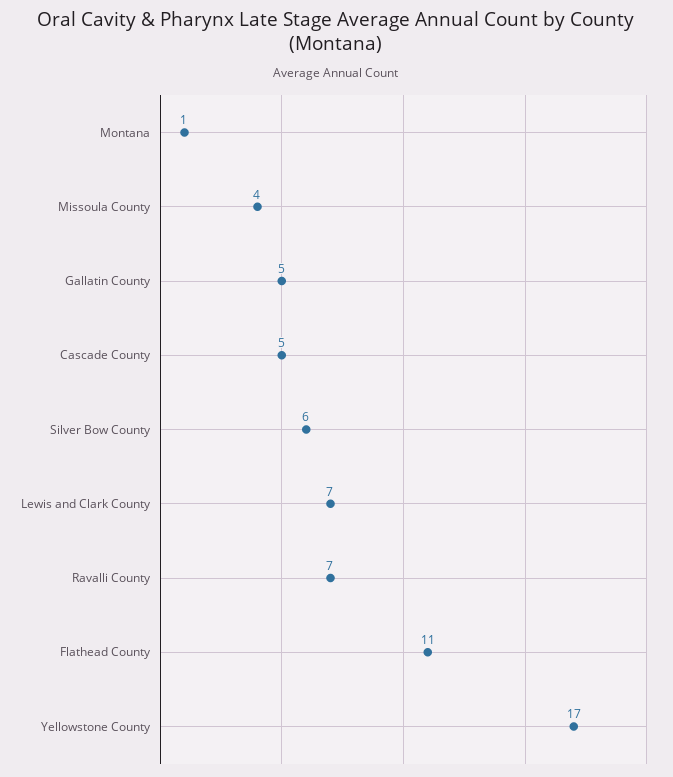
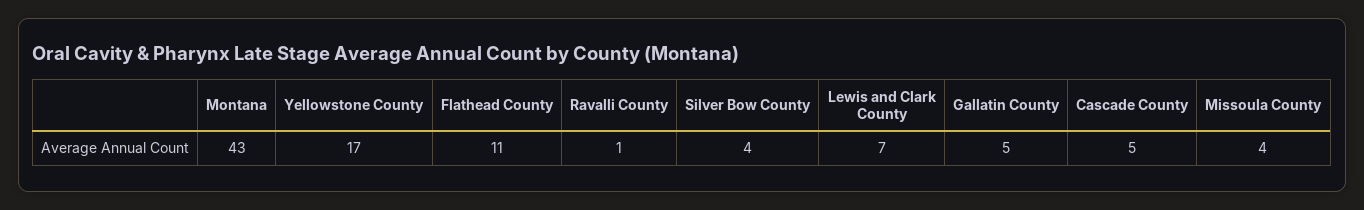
Montana: 1 -> 43
Silver Bow County: 6 -> 4
Ravalli County: 7 -> 1

